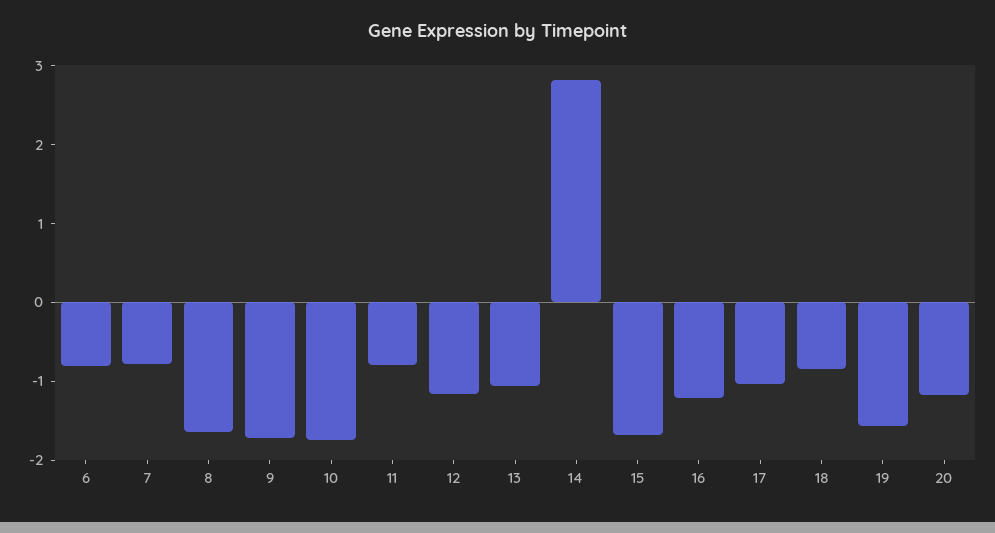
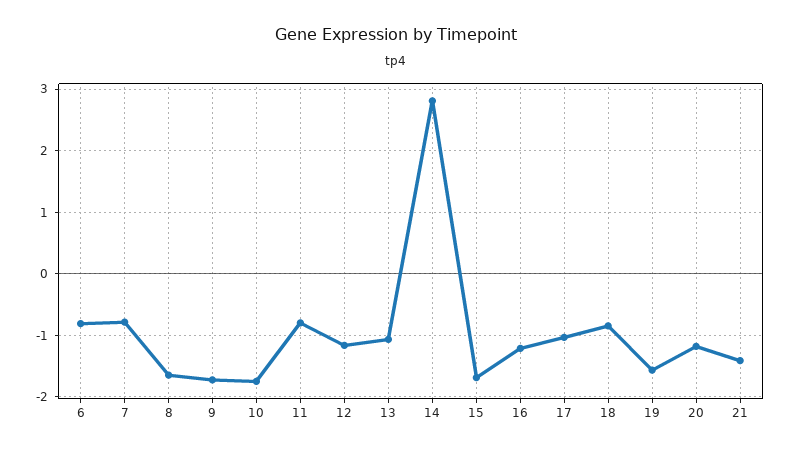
21: none -> -1.4

